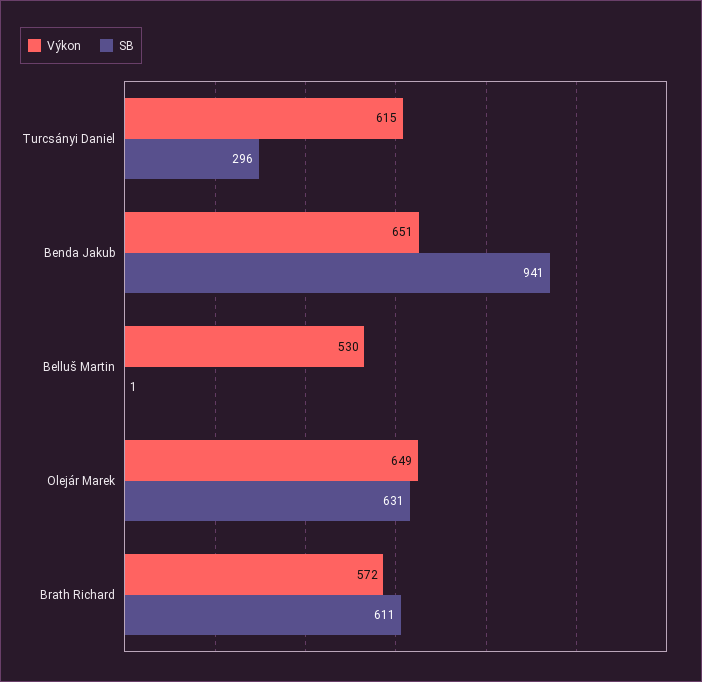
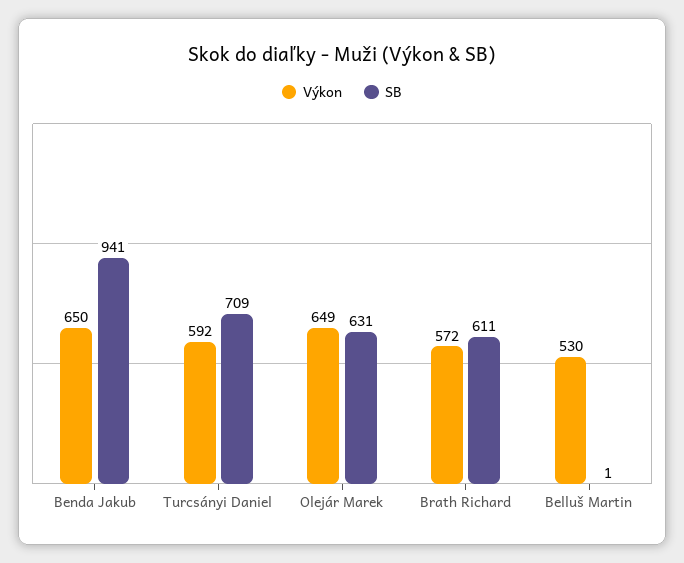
Výkon, Turcsányi Daniel: 615 -> 592
SB, Turcsányi Daniel: 296 -> 709
Výkon, Benda Jakub: 651 -> 650

